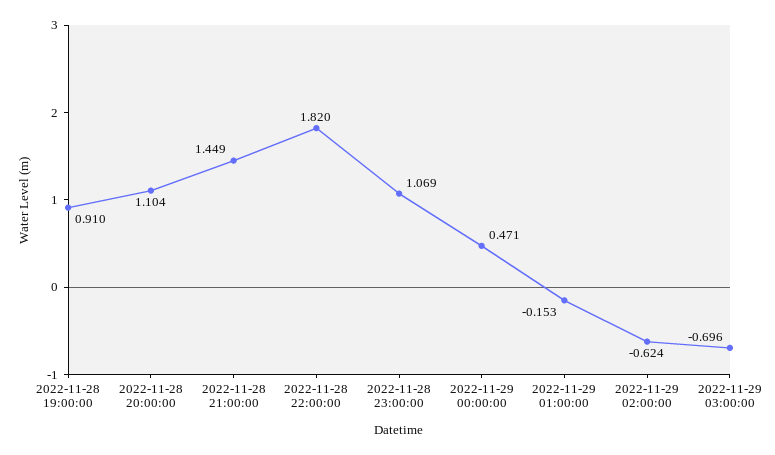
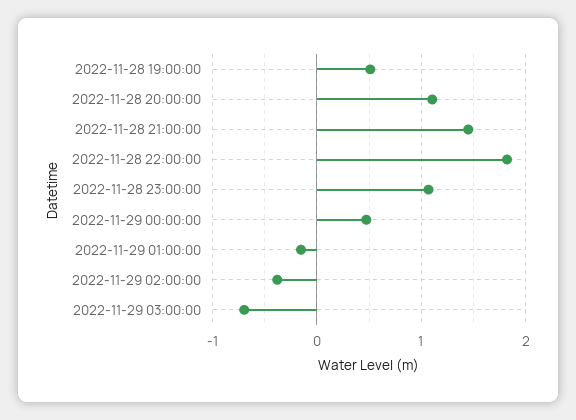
2022-11-28 19:00:00: 0.91 -> 0.5
2022-11-29 02:00:00: -0.624 -> -0.4

